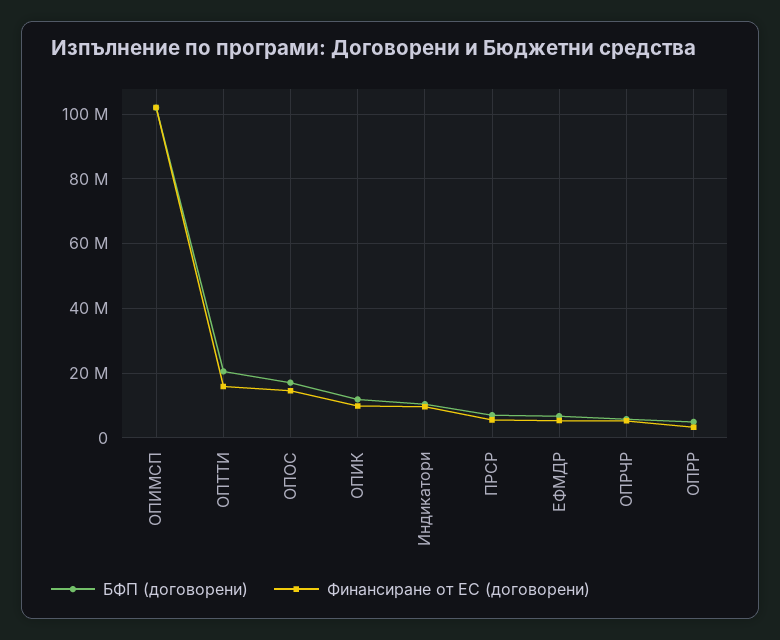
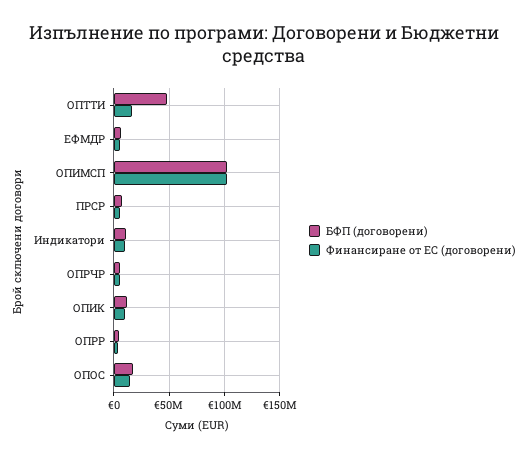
БФП (договорени), ОПТТИ: 20000000 -> 50000000

